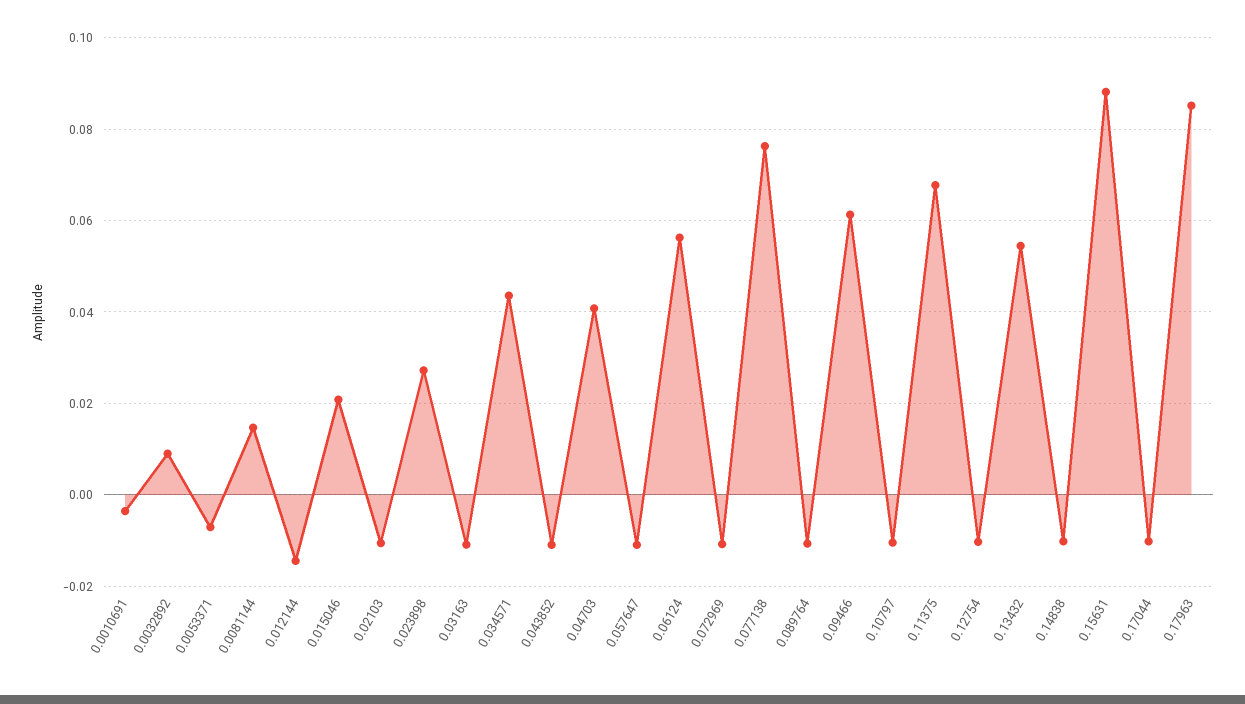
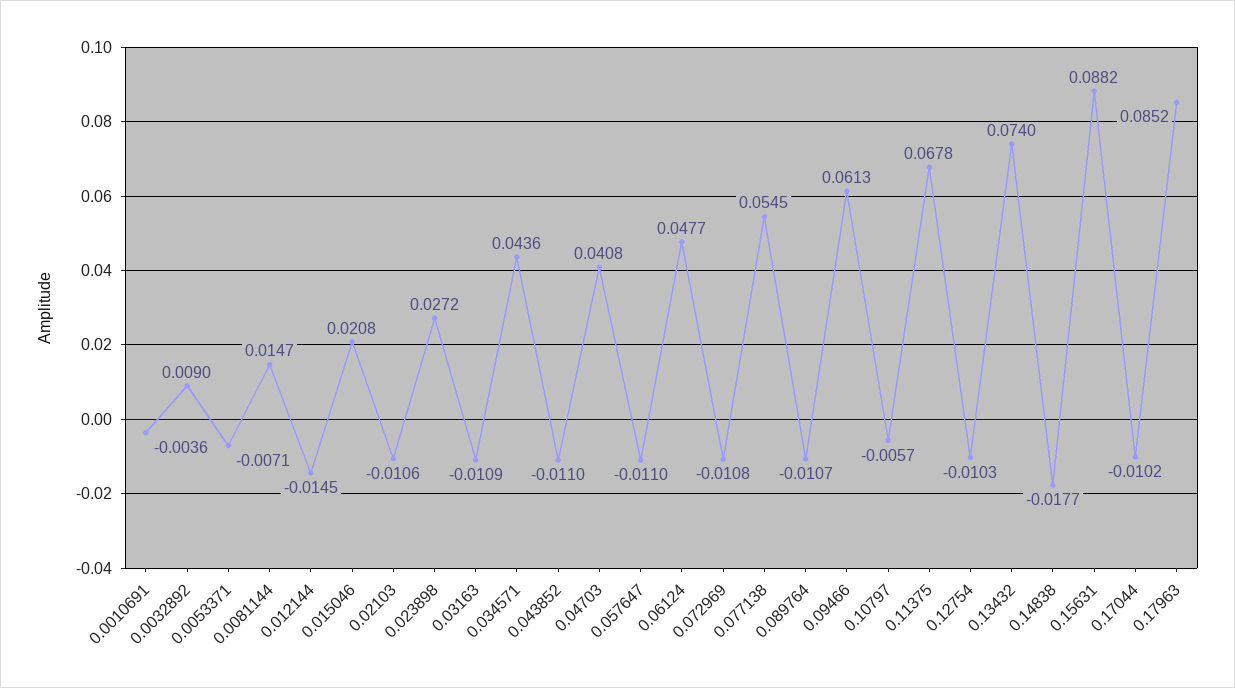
0.06124: 0.056 -> 0.0477
0.077138: 0.076 -> 0.0545
0.10797: -0.01 -> -0.0057
0.13432: 0.054 -> 0.074
0.14838: -0.01 -> -0.0177

